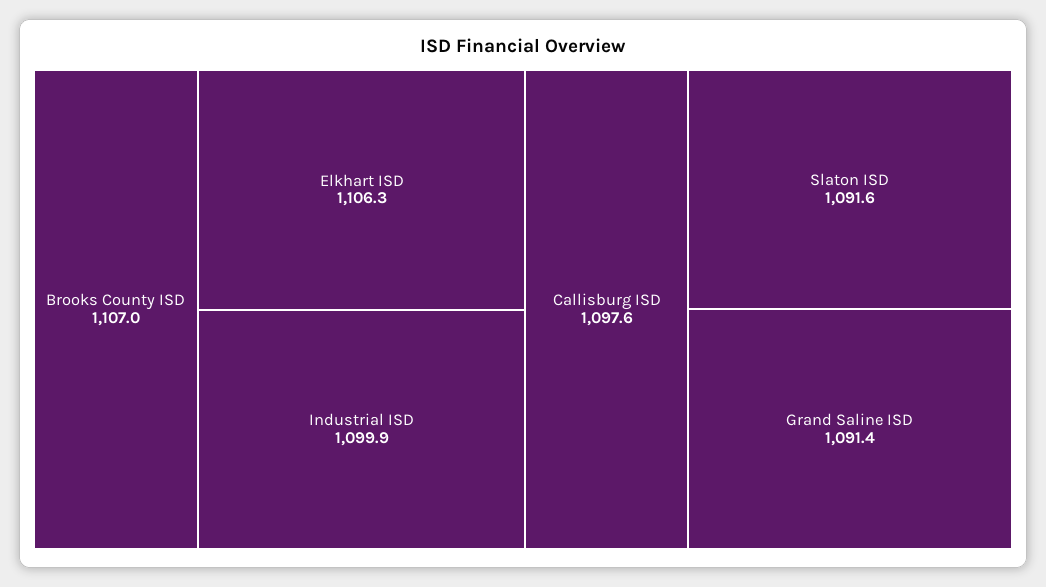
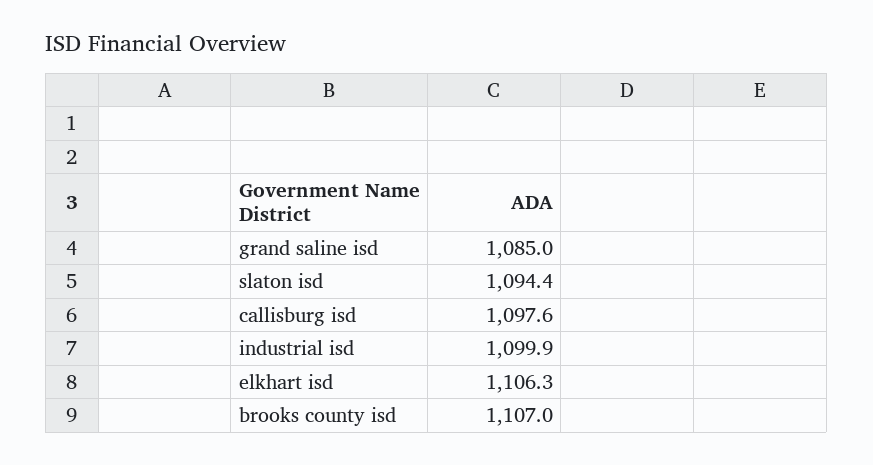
Slaton ISD: 1091.6 -> 1094.4
Grand Saline ISD: 1091.4 -> 1085

